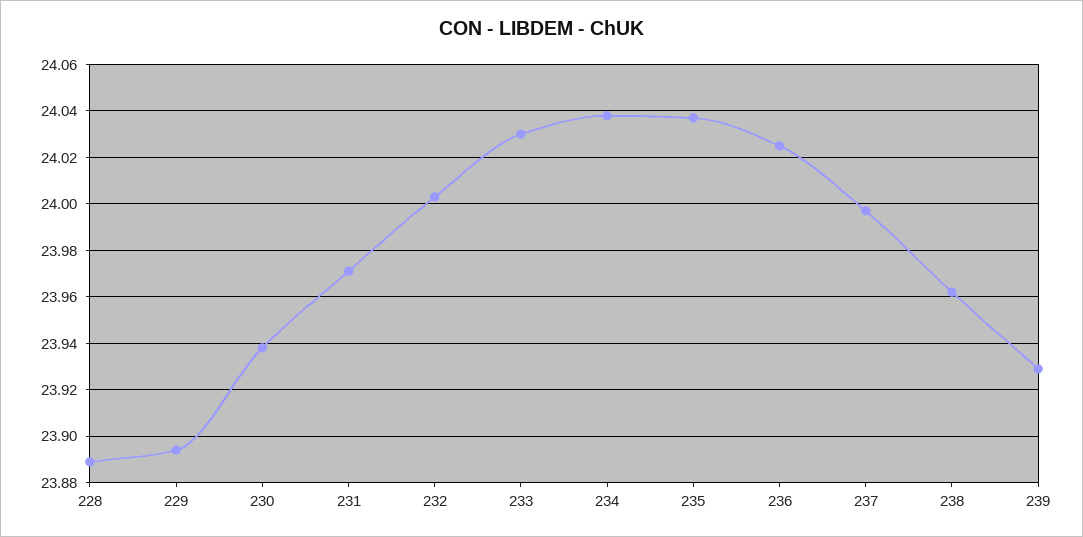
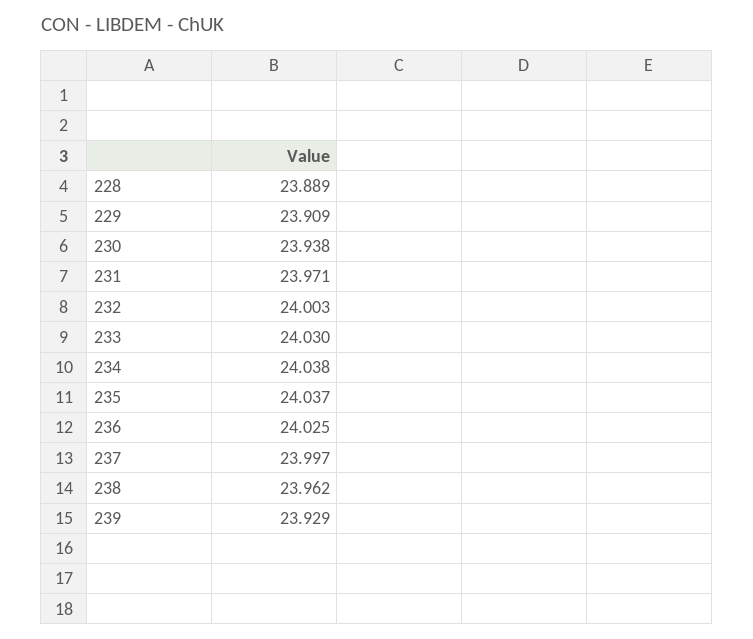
229: 23.895 -> 23.909

